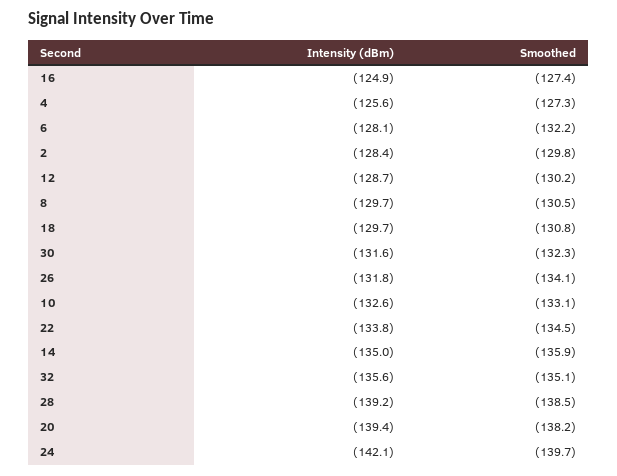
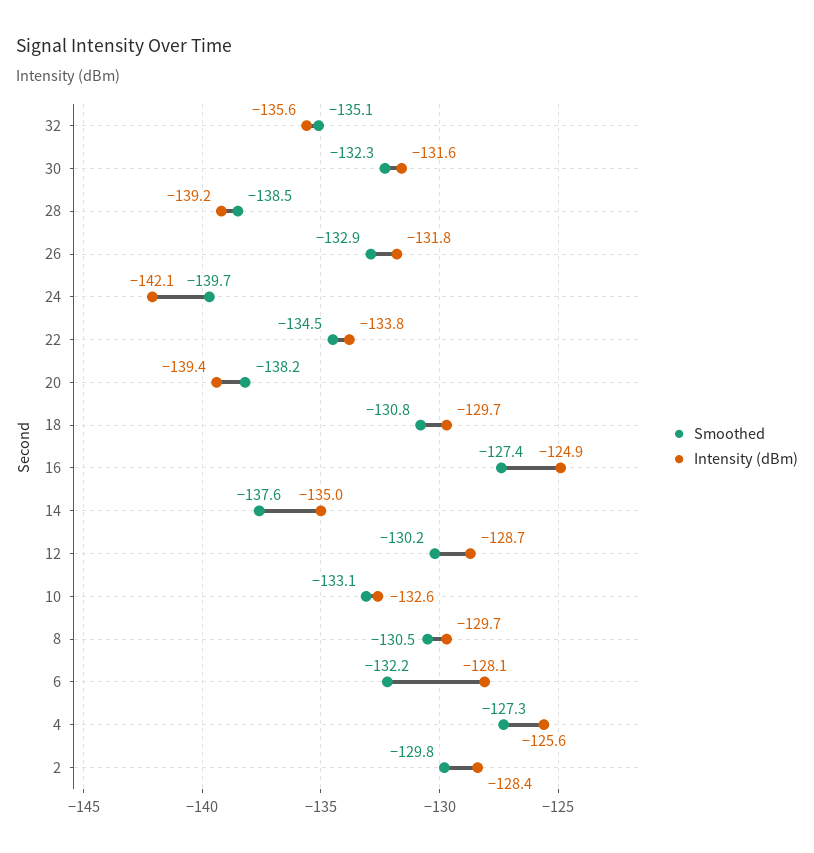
Smoothed, 26: -134.1 -> -132.9
Smoothed, 14: -135.9 -> -137.6

